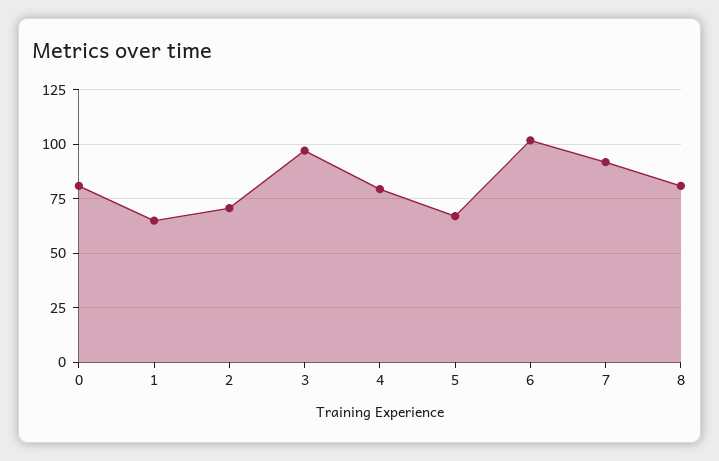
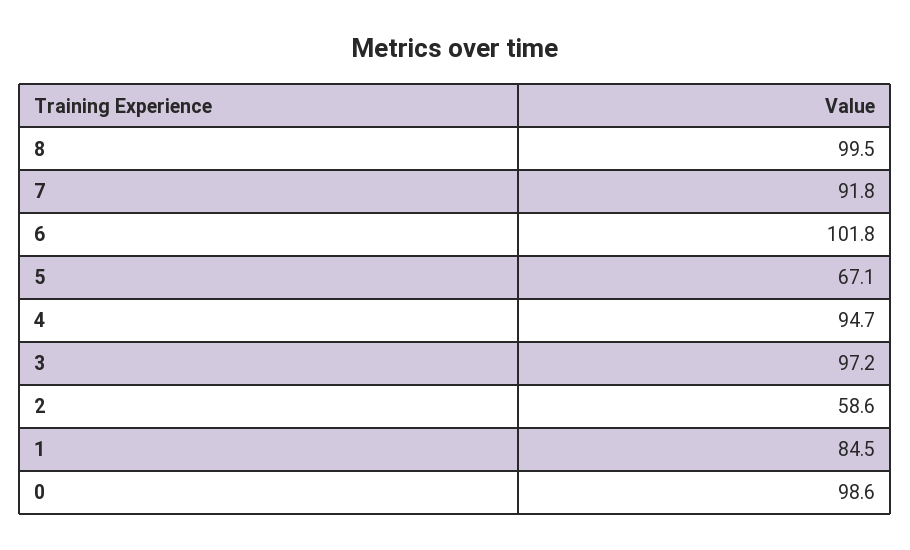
0: 80 -> 98.6
1: 65 -> 84.5
2: 70 -> 58.6
4: 80 -> 94.7
8: 80 -> 99.5

